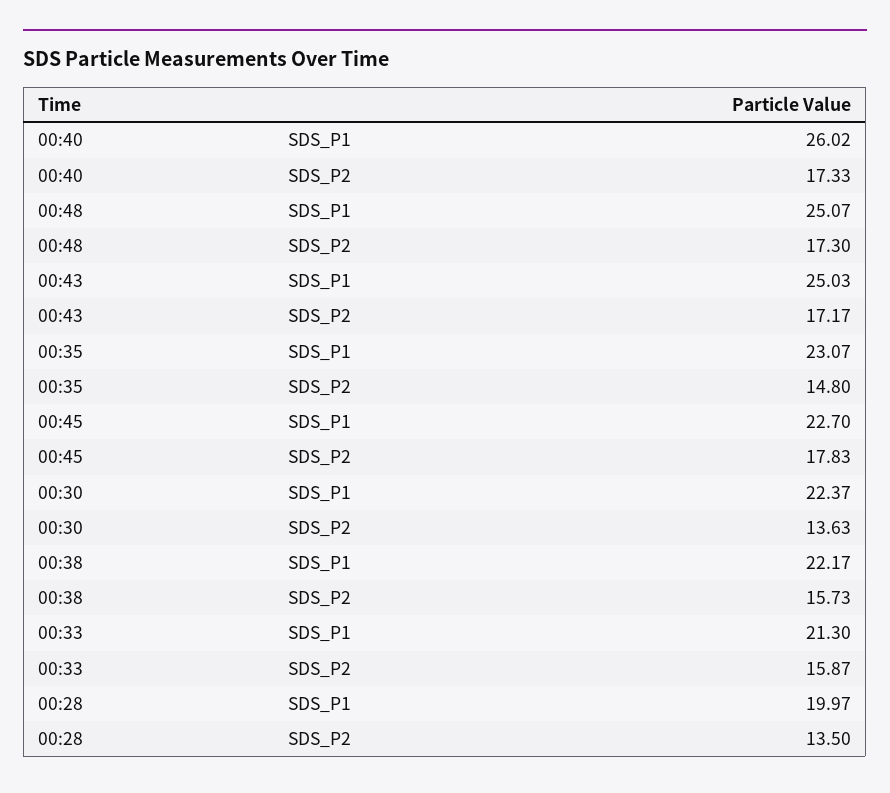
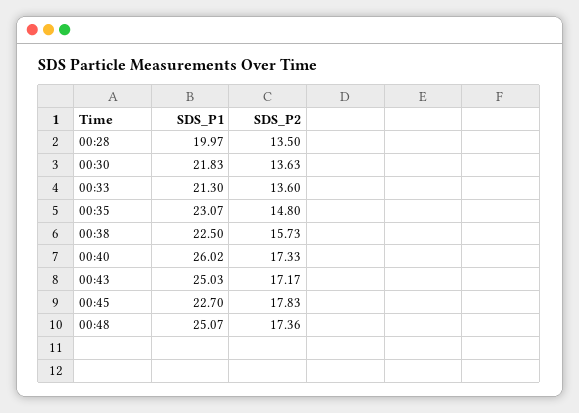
00:48, SDS_P2: 17.3 -> 17.36
00:30, SDS_P1: 22.37 -> 21.83
00:38, SDS_P1: 22.17 -> 22.5
00:33, SDS_P2: 15.87 -> 13.6

